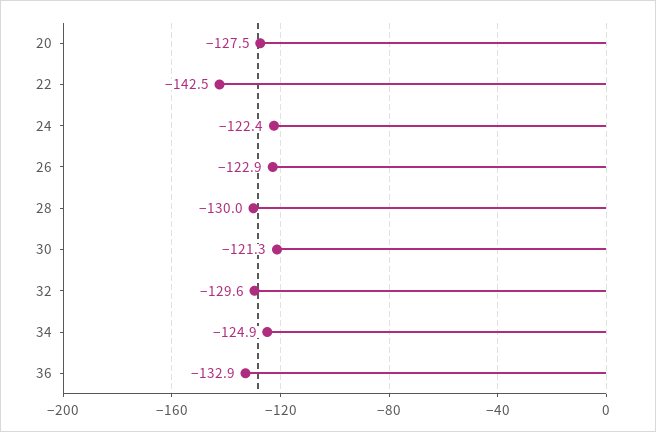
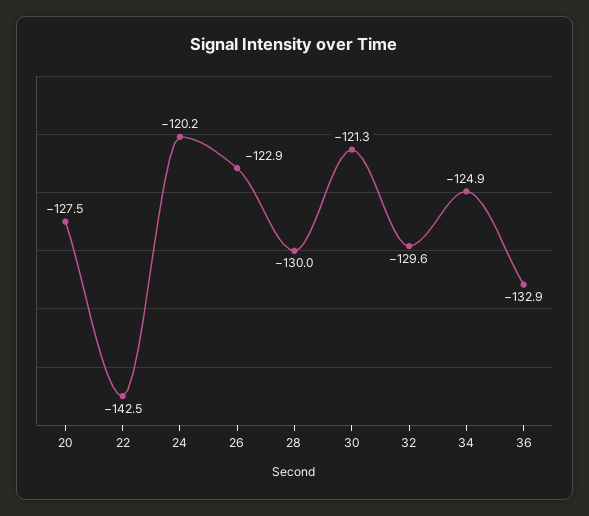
24: -122.4 -> -120.2

